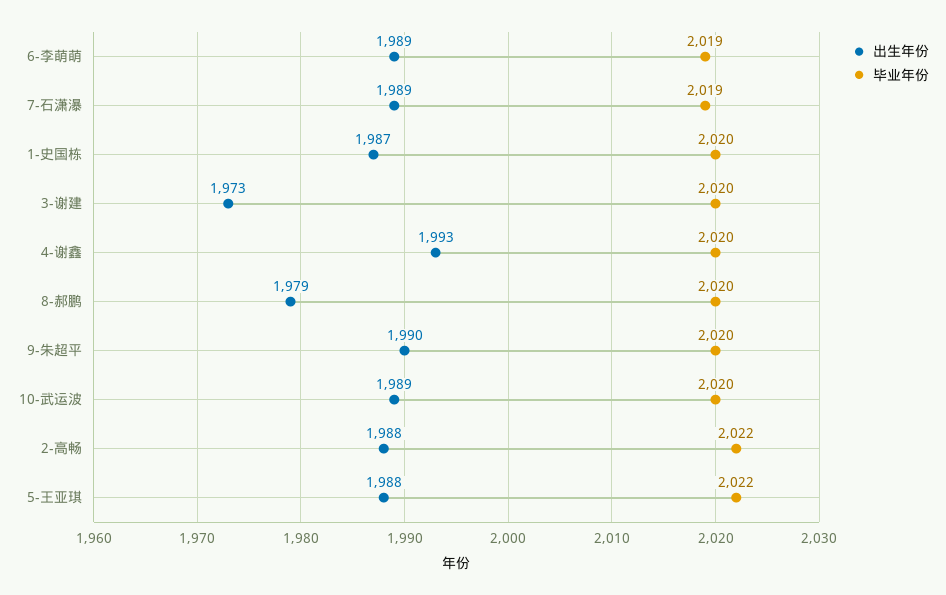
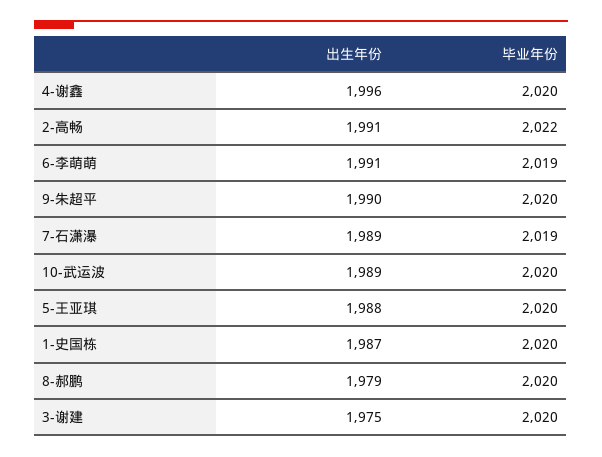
出生年份, 6-李萌萌: 1989 -> 1991
出生年份, 3-谢建: 1973 -> 1975
出生年份, 4-谢鑫: 1993 -> 1996
出生年份, 2-高畅: 1988 -> 1991
毕业年份, 5-王亚琪: 2022 -> 2020

